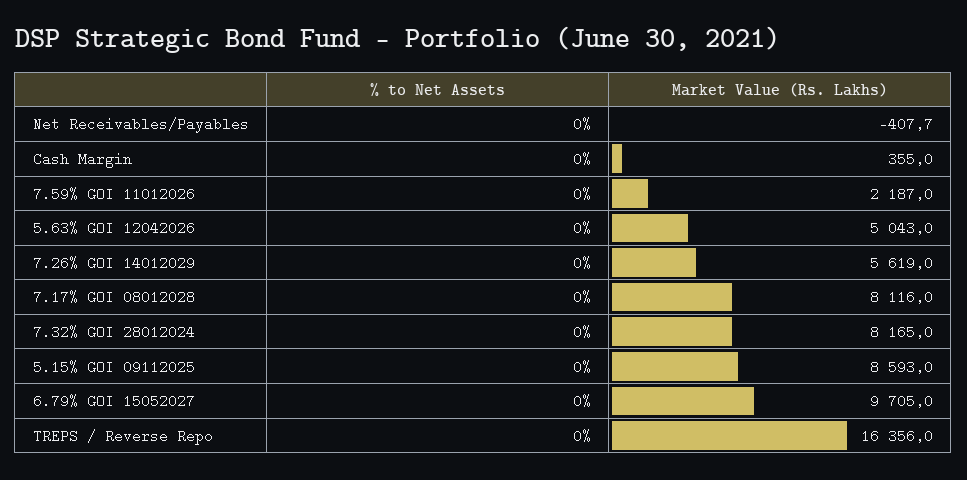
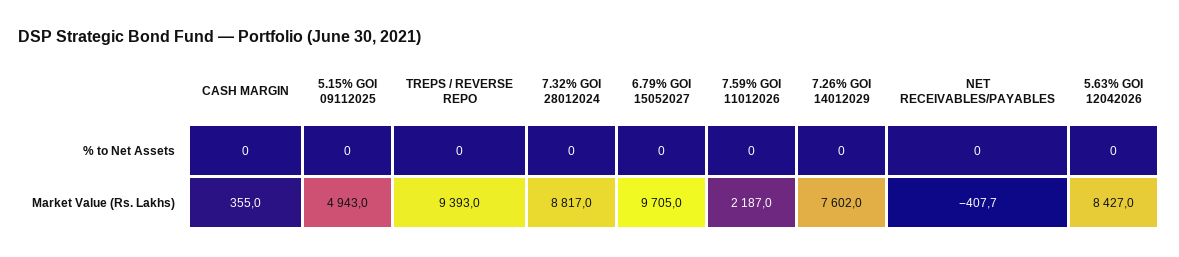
Market Value (Rs. Lakhs), 5.63% GOI 12042026: 5043 -> 8427
Market Value (Rs. Lakhs), 7.26% GOI 14012029: 5619 -> 7602
% to Net Assets, 7.17% GOI 08012028: 0 -> none
Market Value (Rs. Lakhs), 7.17% GOI 08012028: 8116 -> none
Market Value (Rs. Lakhs), 7.32% GOI 28012024: 8165 -> 8817
Market Value (Rs. Lakhs), 5.15% GOI 09112025: 8593 -> 4943
Market Value (Rs. Lakhs), TREPS / Reverse Repo: 16356 -> 9393

